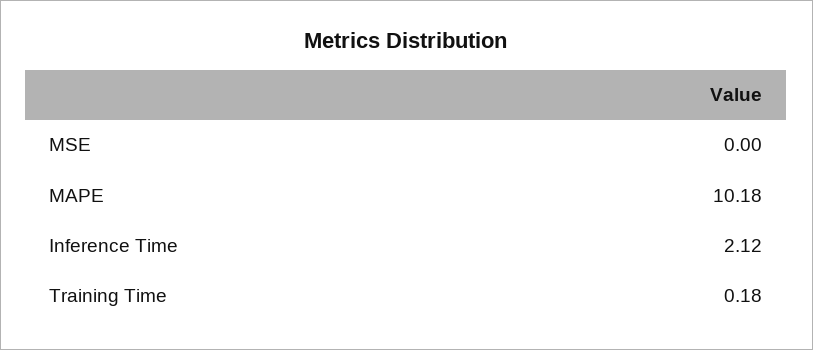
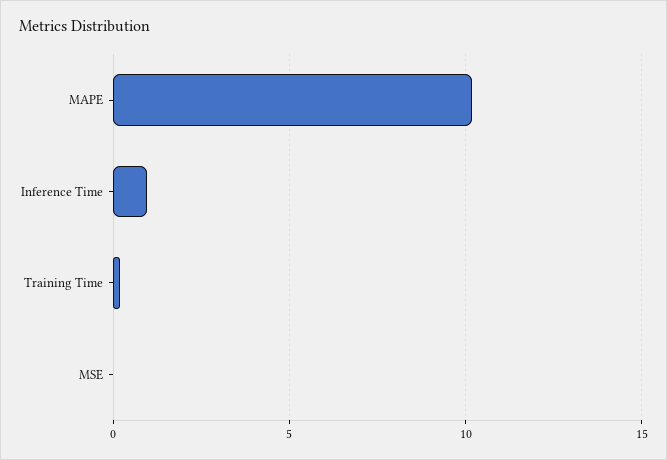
Inference Time: 2.12 -> 1

